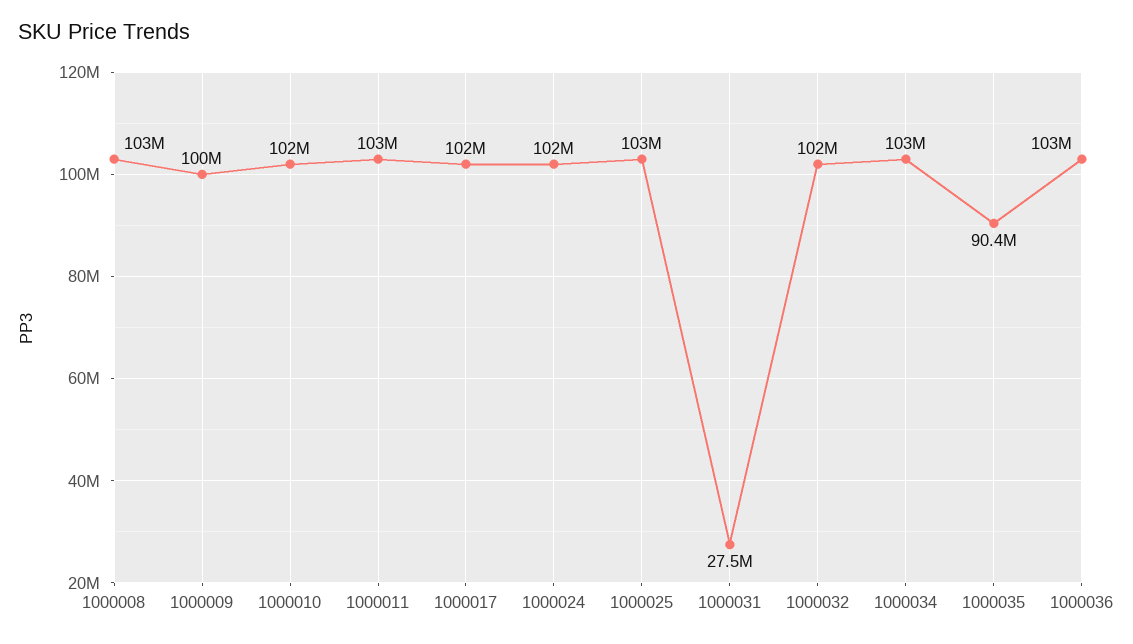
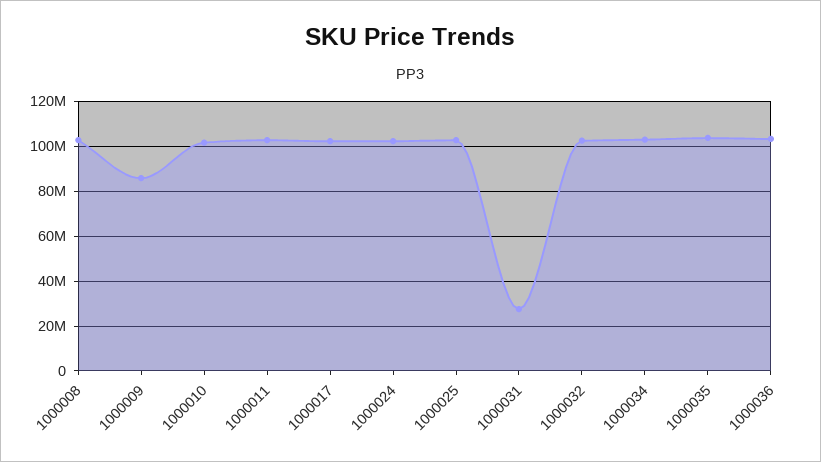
1000009: 100000000 -> 85000000
1000035: 90400000 -> 105000000

